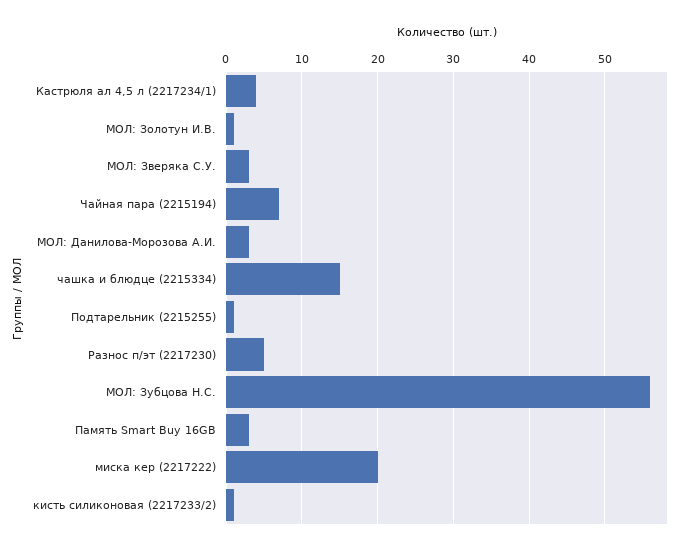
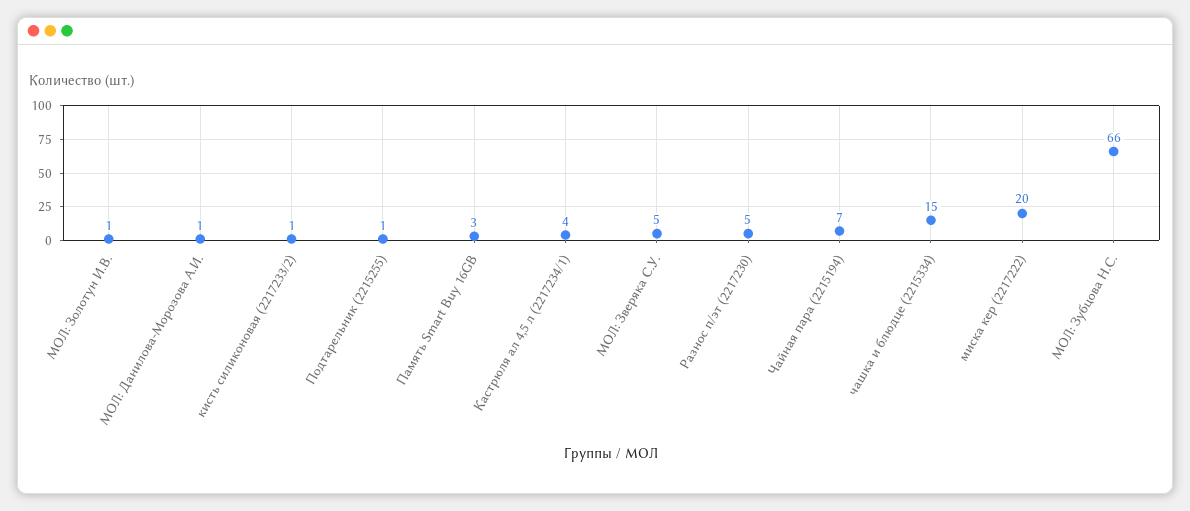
МОЛ: Зверяка С.У.: 3 -> 5
МОЛ: Данилова-Морозова А.И.: 3 -> 1
МОЛ: Зубцова Н.С.: 56 -> 66

